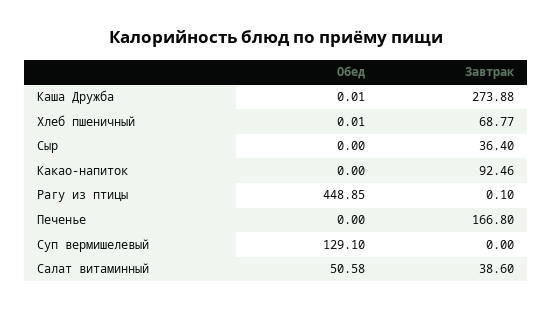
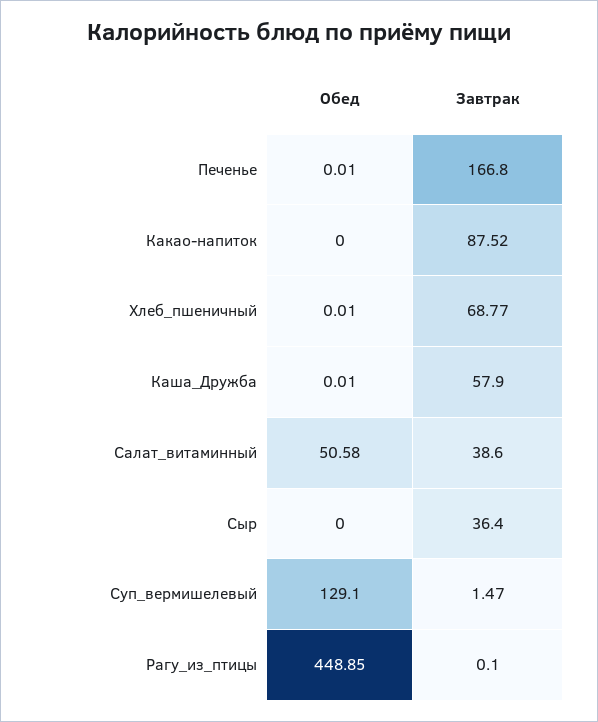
Завтрак, Каша Дружба: 273.88 -> 57.9
Завтрак, Какао-напиток: 92.46 -> 87.52
Обед, Печенье: 0 -> 0.01
Завтрак, Суп вермишелевый: 0 -> 1.47

